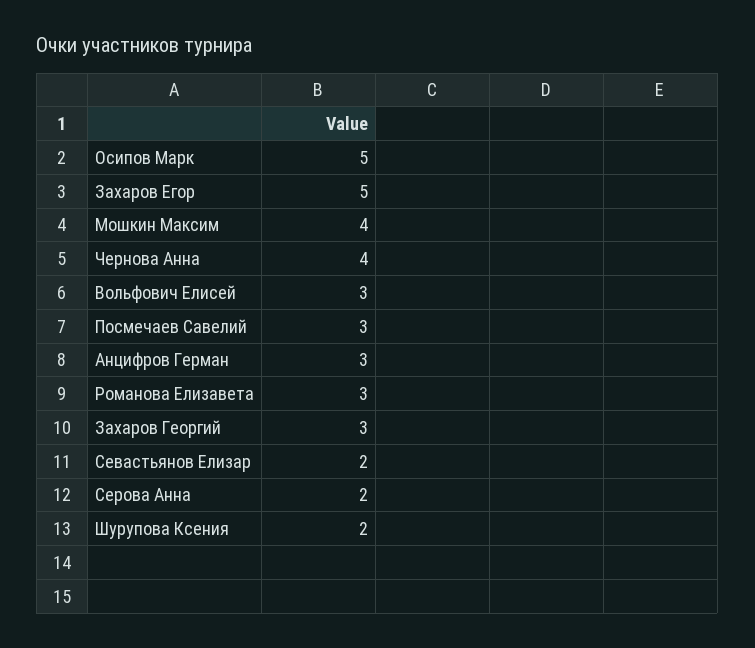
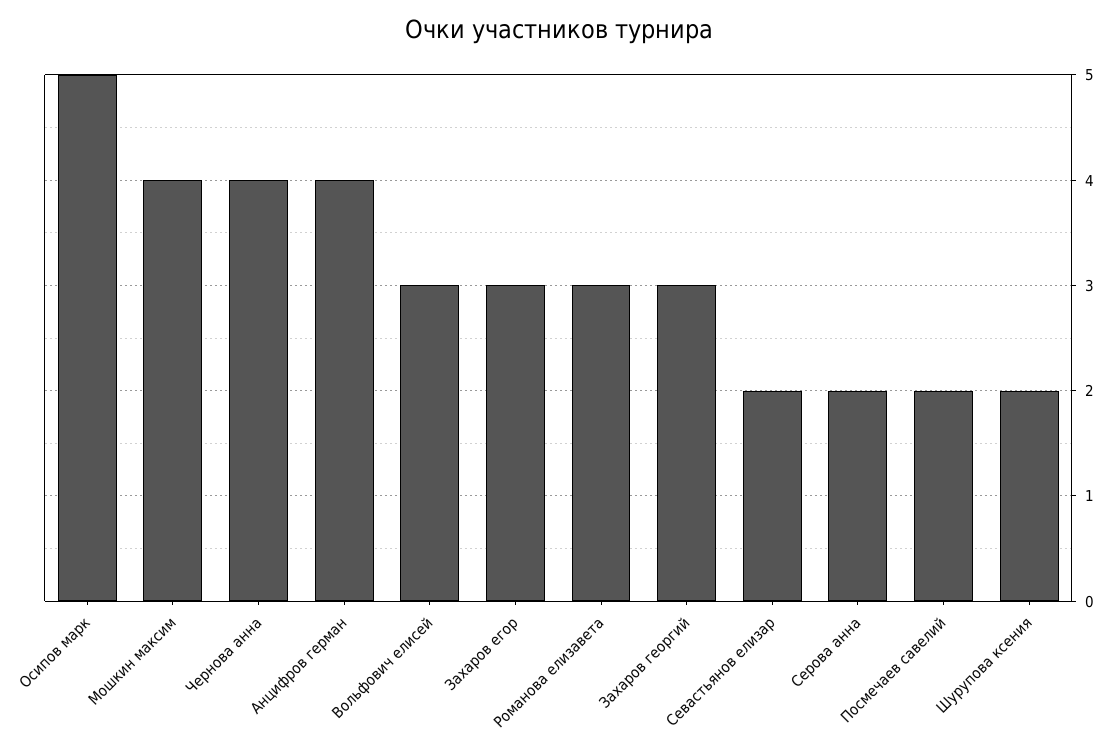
Захаров Егор: 5 -> 3
Посмечаев Савелий: 3 -> 2
Анцифров Герман: 3 -> 4

